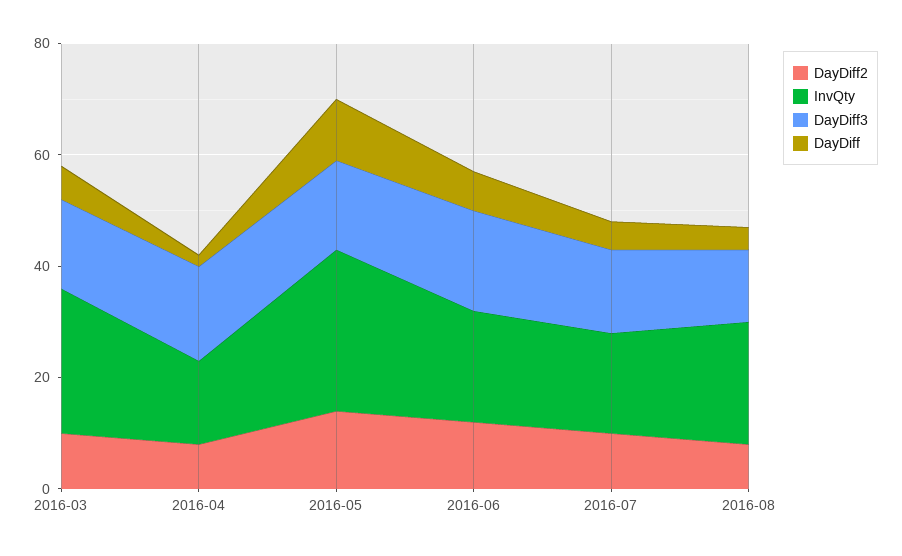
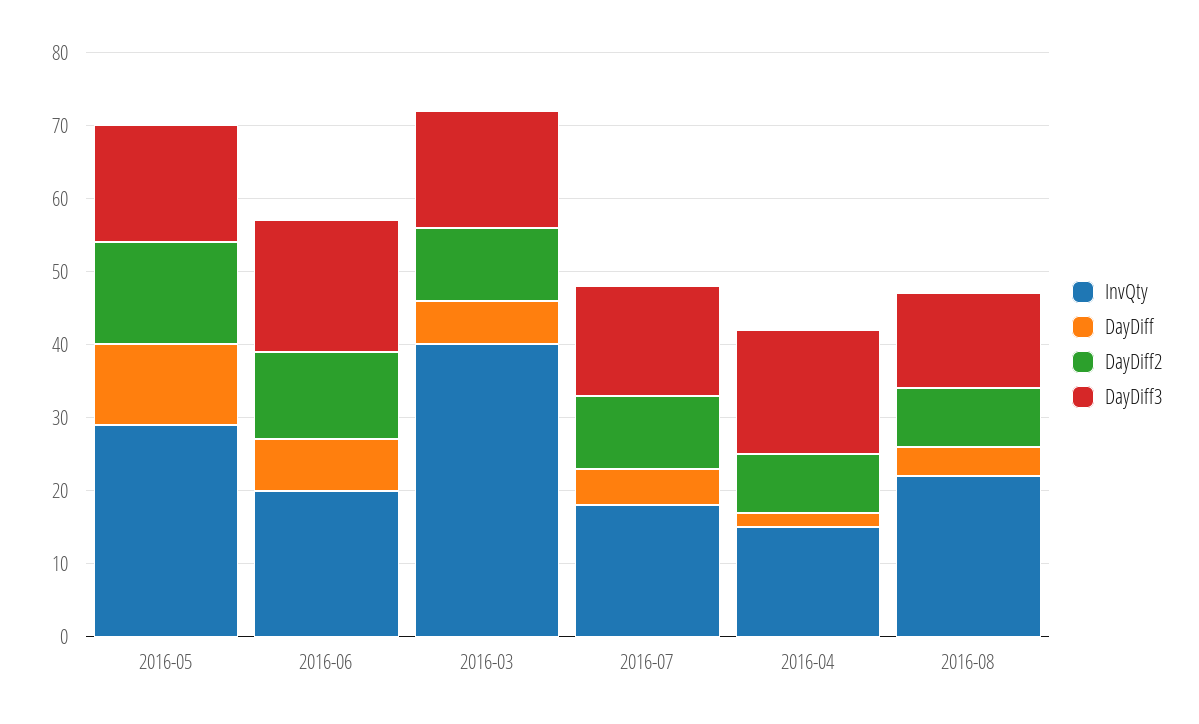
InvQty, 2016-03: 25 -> 40

